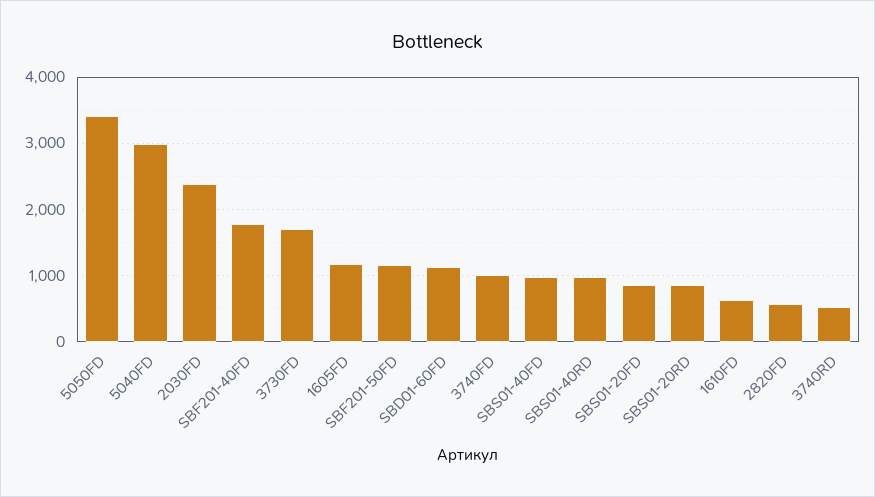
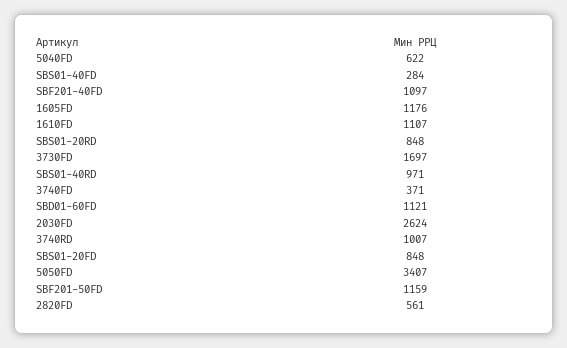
5040FD: 3000 -> 622
2030FD: 2400 -> 2624
SBF201-40FD: 1800 -> 1097
3740FD: 1000 -> 371
SBS01-40FD: 1000 -> 284
1610FD: 600 -> 1107
3740RD: 500 -> 1007

